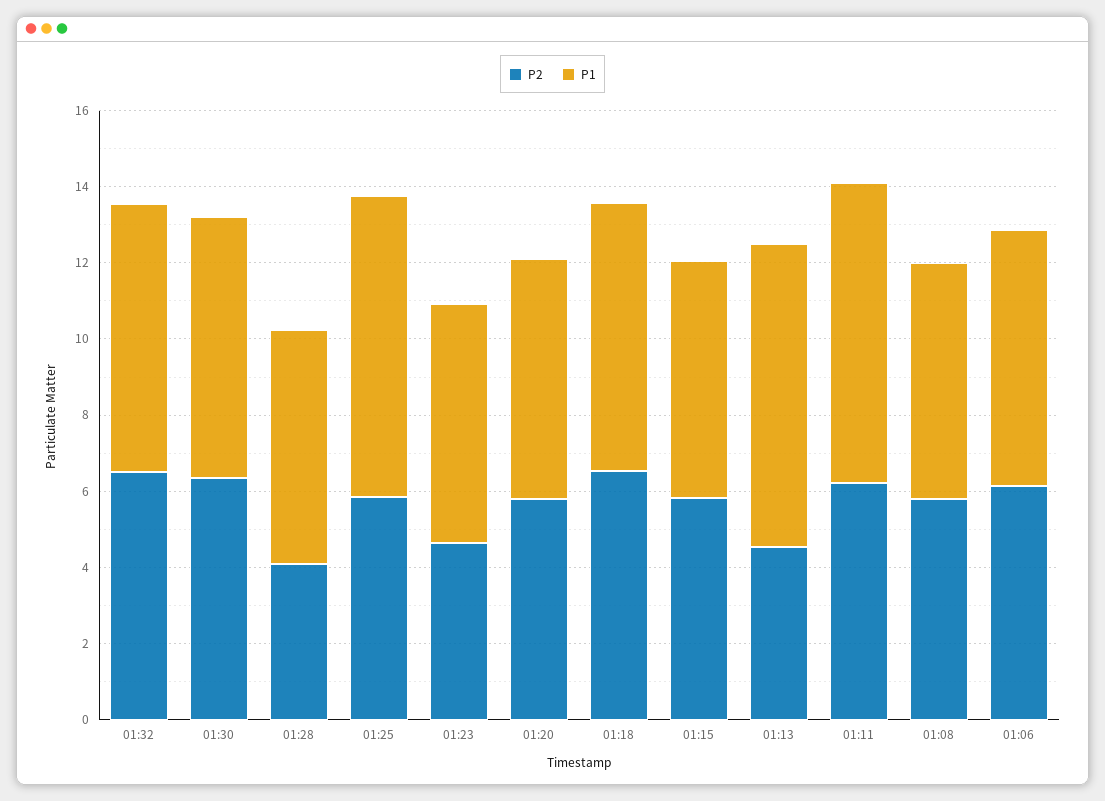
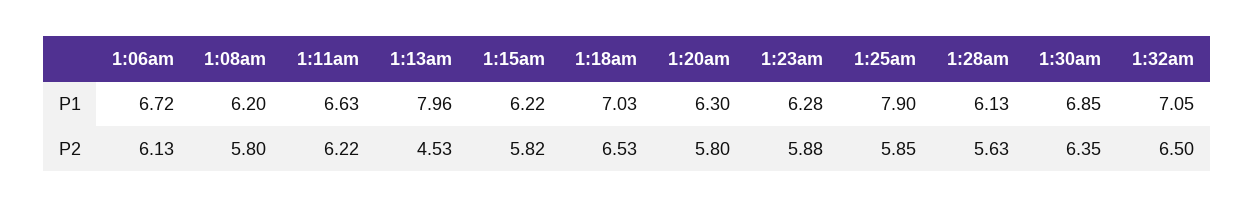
P2, 01:28: 4 -> 5.63
P2, 01:23: 4.5 -> 5.88
P1, 01:11: 8 -> 6.63

